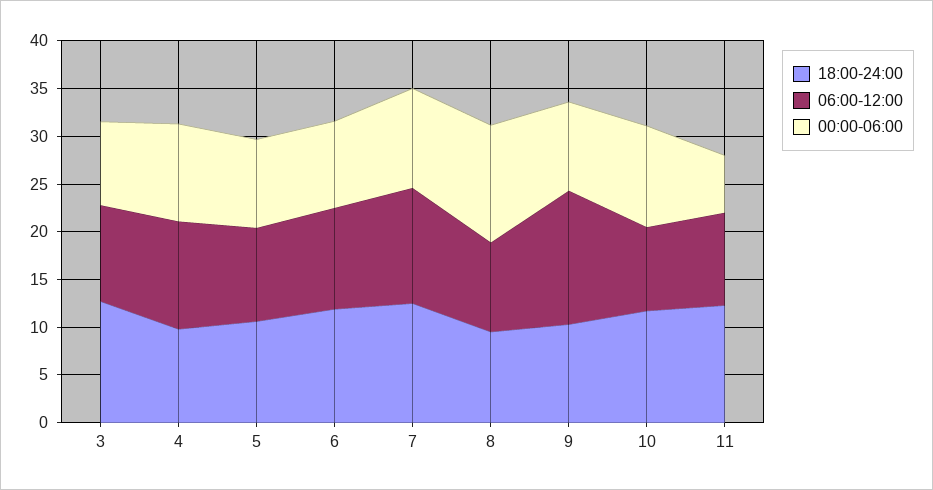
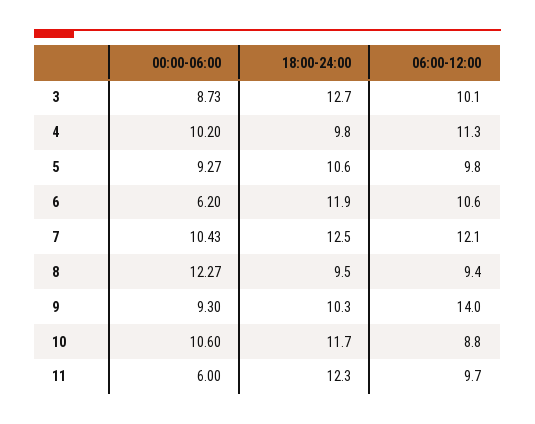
00:00-06:00, 6: 9 -> 6.2

